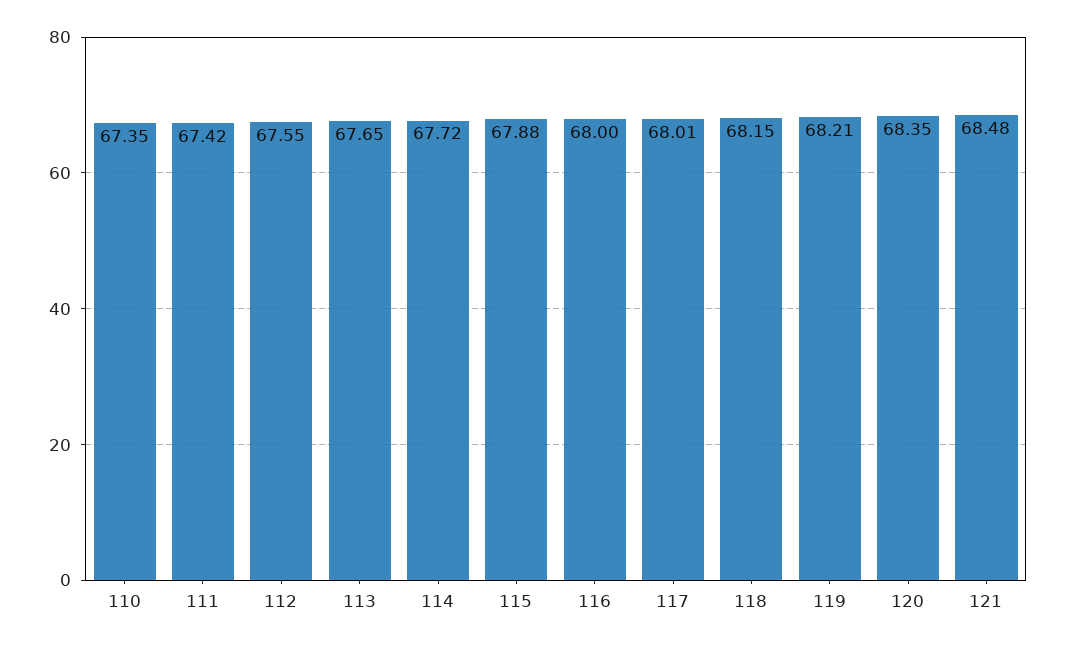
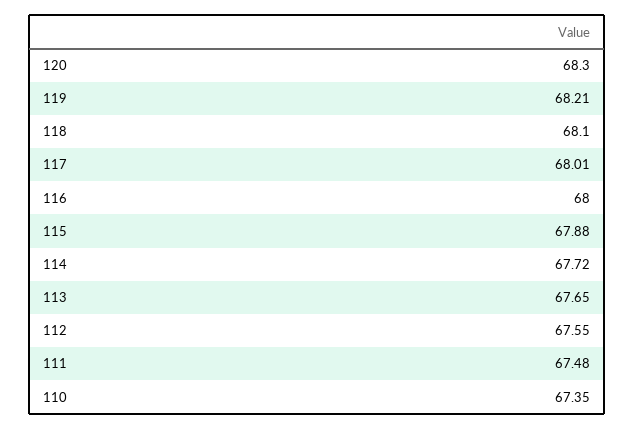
111: 67.42 -> 67.48
118: 68.15 -> 68.1
120: 68.35 -> 68.3
121: 68.48 -> none

